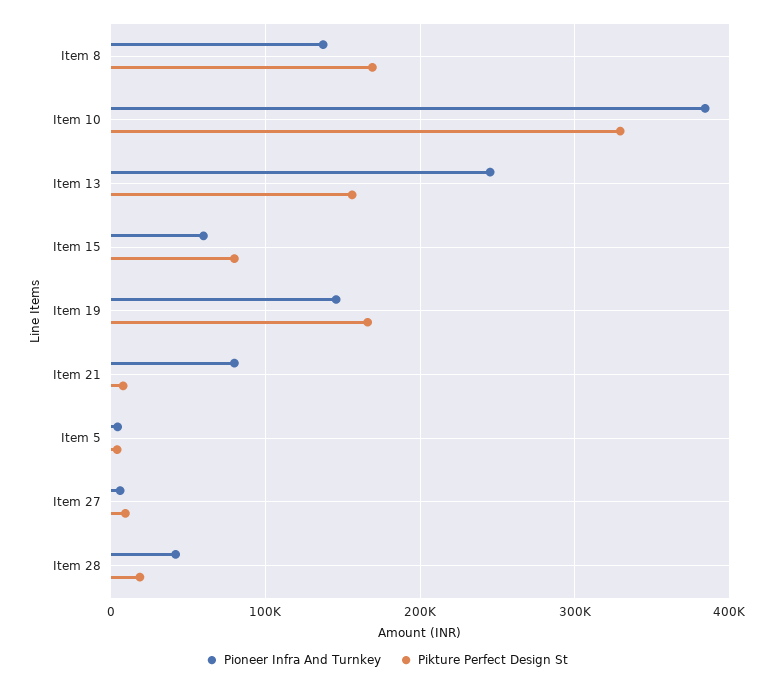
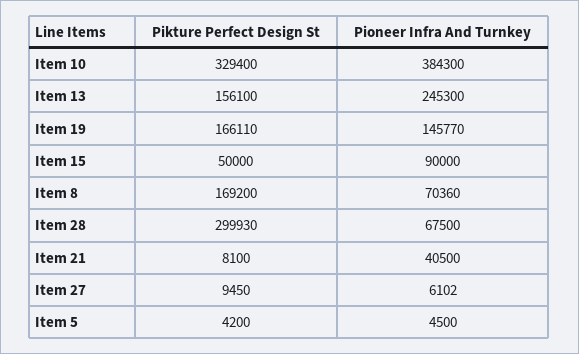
Pioneer Infra And Turnkey, Item 8: 140000 -> 70360
Pioneer Infra And Turnkey, Item 15: 60000 -> 90000
Pikture Perfect Design St, Item 15: 80000 -> 50000
Pioneer Infra And Turnkey, Item 21: 80000 -> 40500
Pioneer Infra And Turnkey, Item 28: 40000 -> 67500
Pikture Perfect Design St, Item 28: 20000 -> 299930

